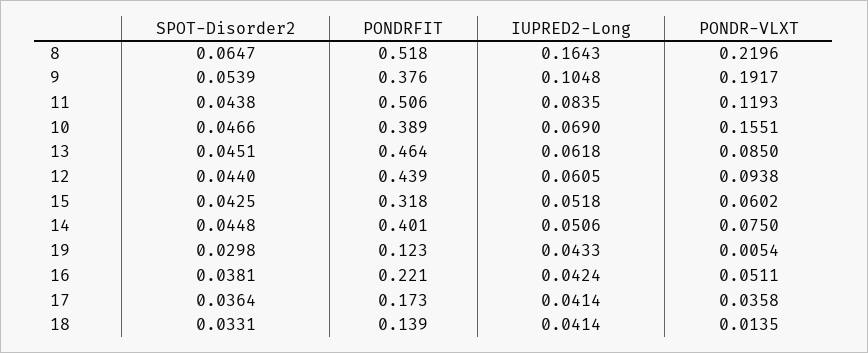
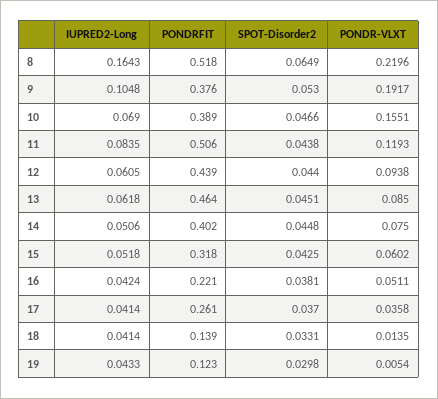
SPOT-Disorder2, 8: 0.0647 -> 0.0649
SPOT-Disorder2, 9: 0.0539 -> 0.053
PONDRFIT, 14: 0.401 -> 0.402
SPOT-Disorder2, 17: 0.0364 -> 0.037
PONDRFIT, 17: 0.173 -> 0.261

